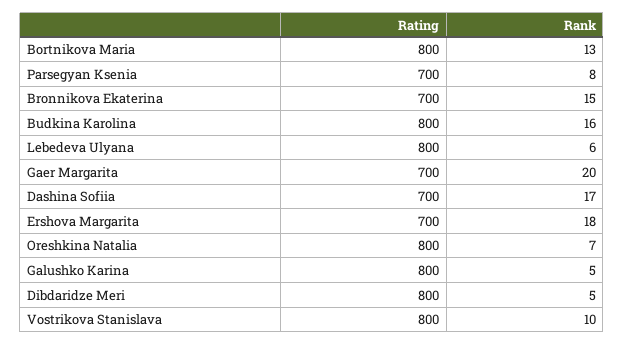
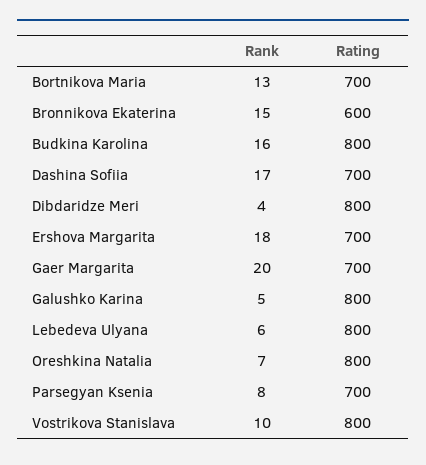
Rating, Bortnikova Maria: 800 -> 700
Rating, Bronnikova Ekaterina: 700 -> 600
Rank, Dibdaridze Meri: 5 -> 4

